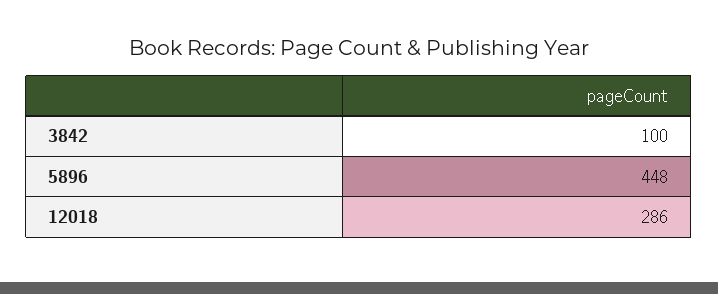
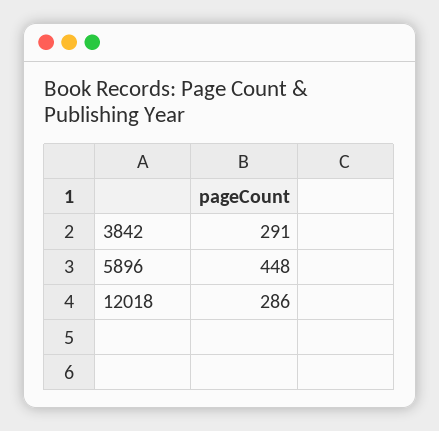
3842: 100 -> 291

